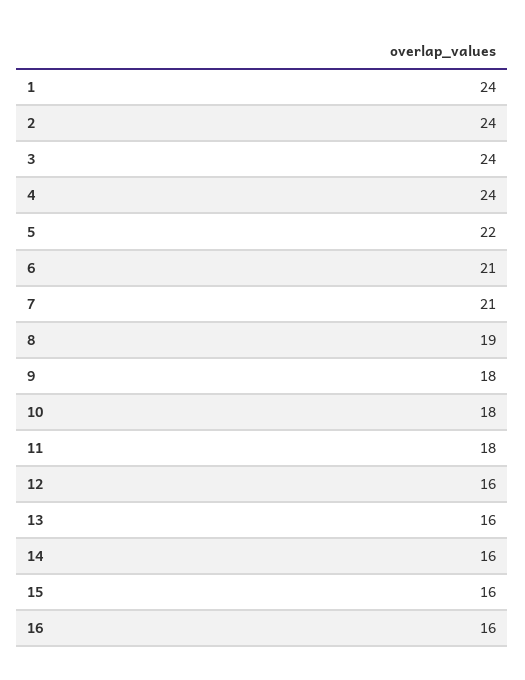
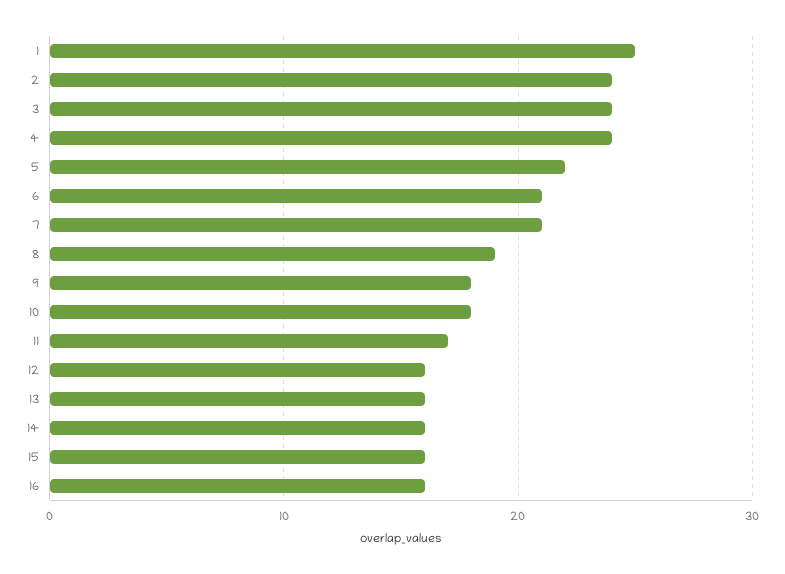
1: 24 -> 25
11: 18 -> 17

